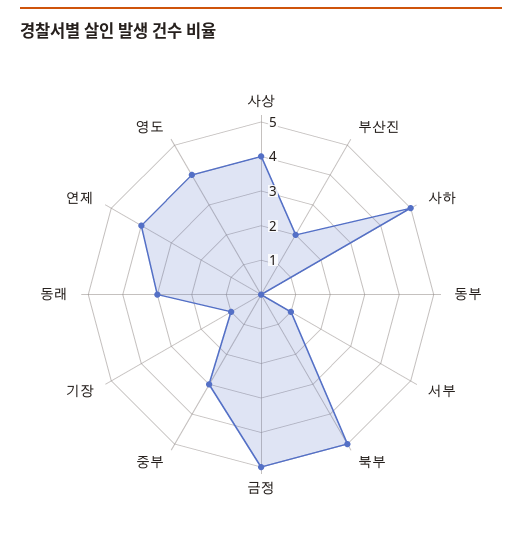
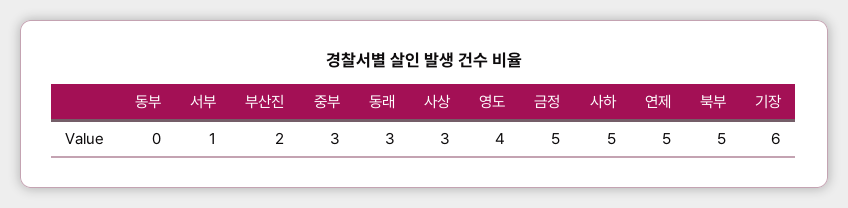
사상: 4 -> 3
기장: 1 -> 6
연제: 4 -> 5

